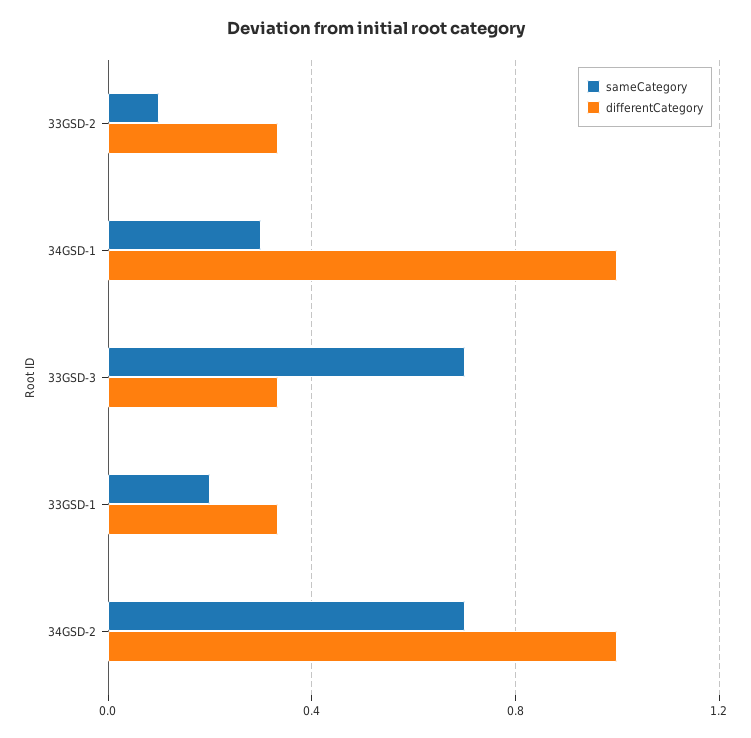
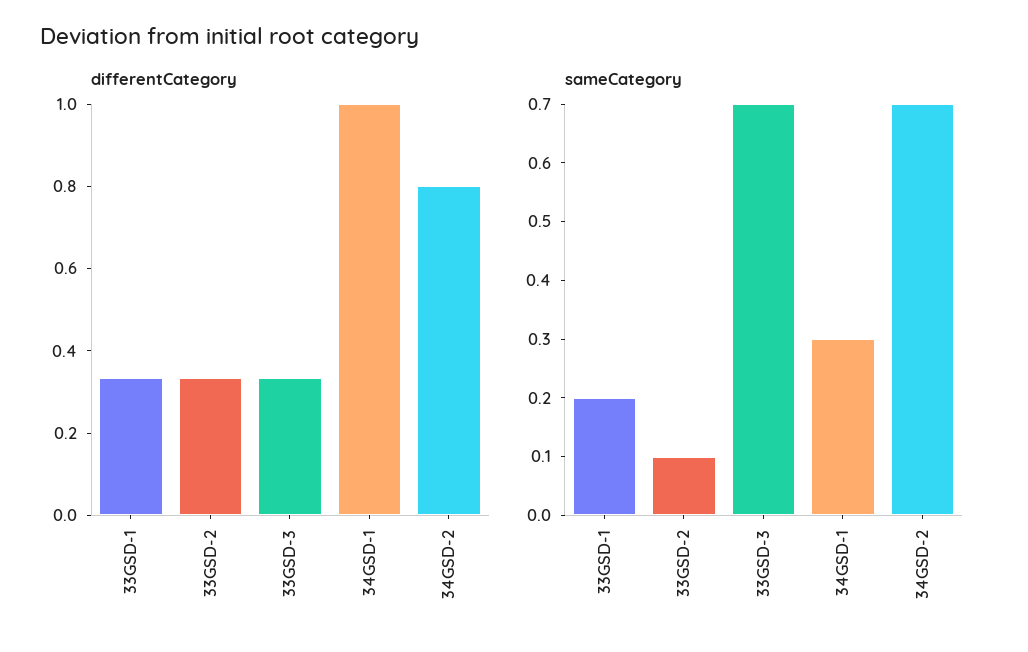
differentCategory, 34GSD-2: 1 -> 0.8

